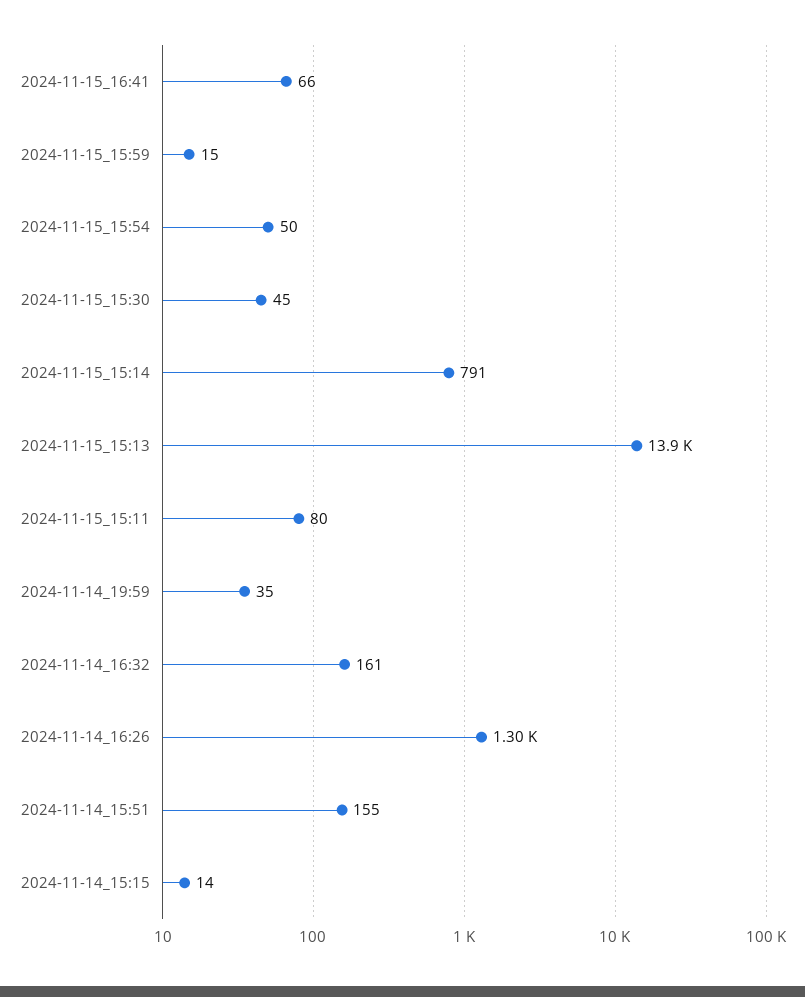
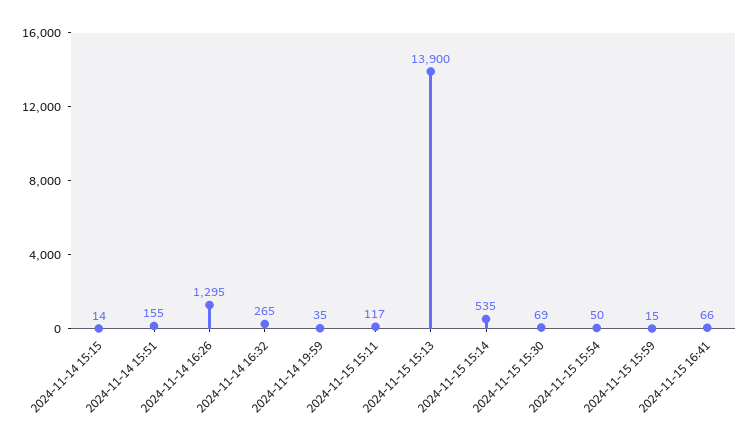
2024-11-15_15:30: 45 -> 69
2024-11-15_15:14: 791 -> 535
2024-11-15_15:11: 80 -> 117
2024-11-14_16:32: 161 -> 265

